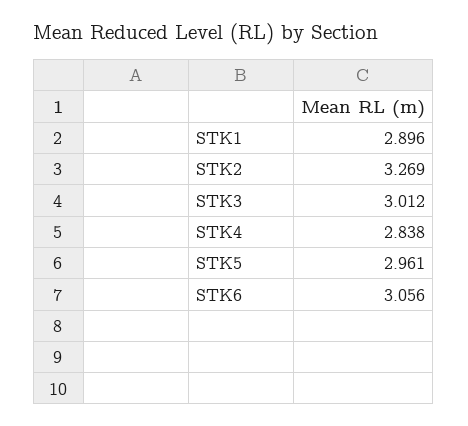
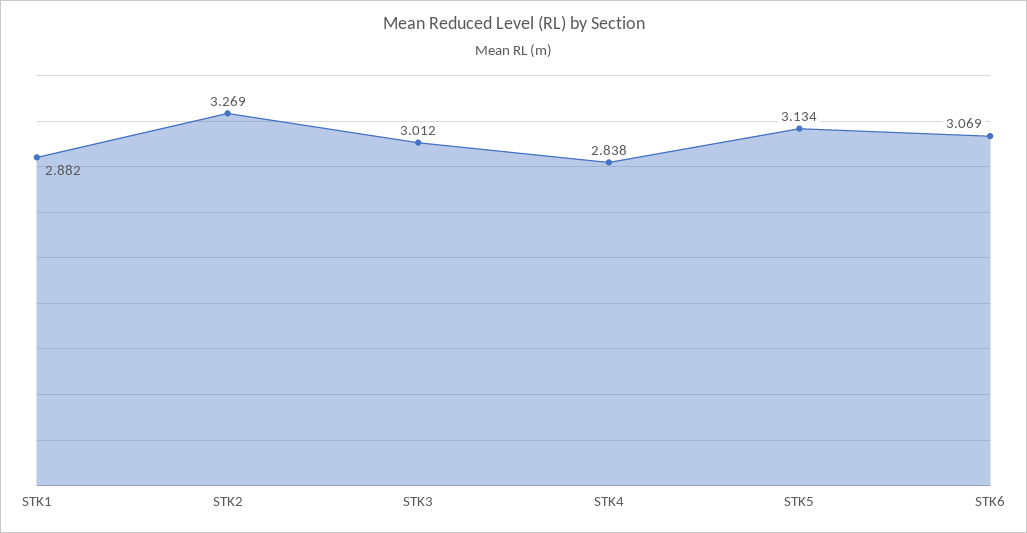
STK1: 2.896 -> 2.882
STK5: 2.961 -> 3.134
STK6: 3.056 -> 3.069

